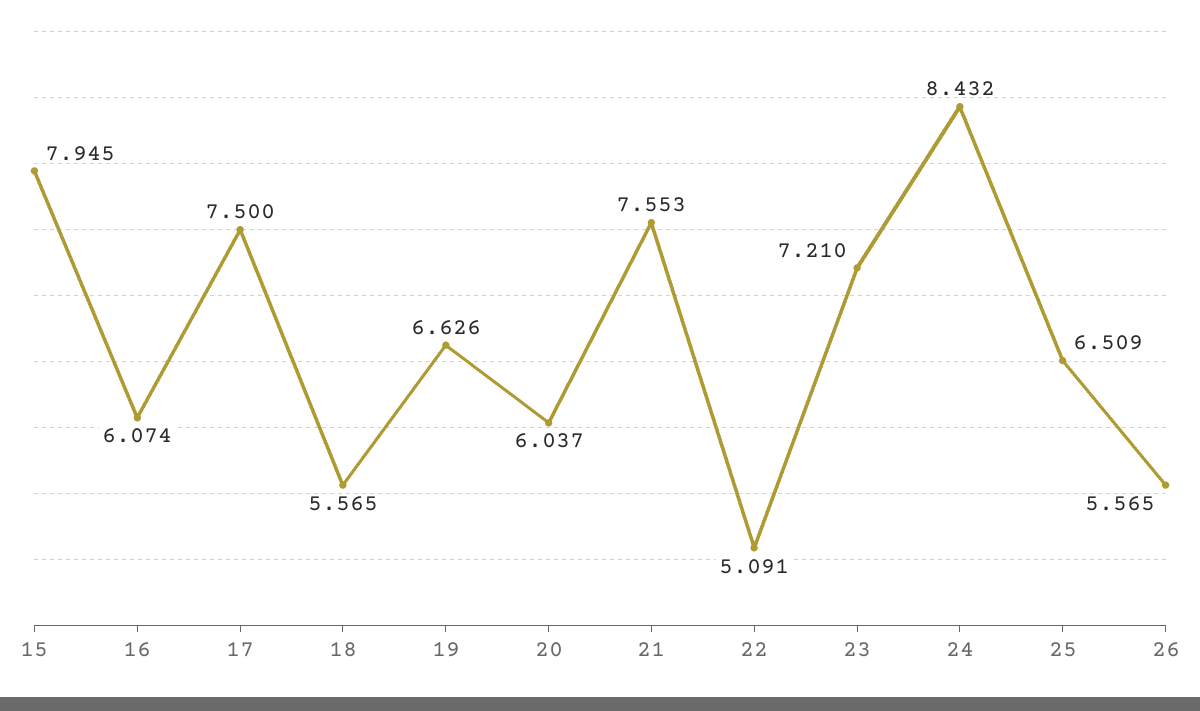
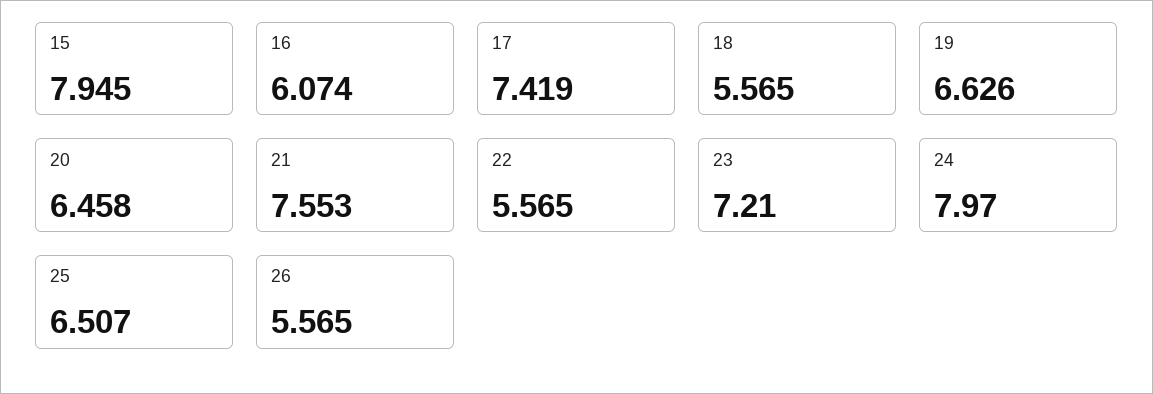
17: 7.5 -> 7.419
20: 6.037 -> 6.458
22: 5.091 -> 5.565
24: 8.432 -> 7.97
25: 6.509 -> 6.507

